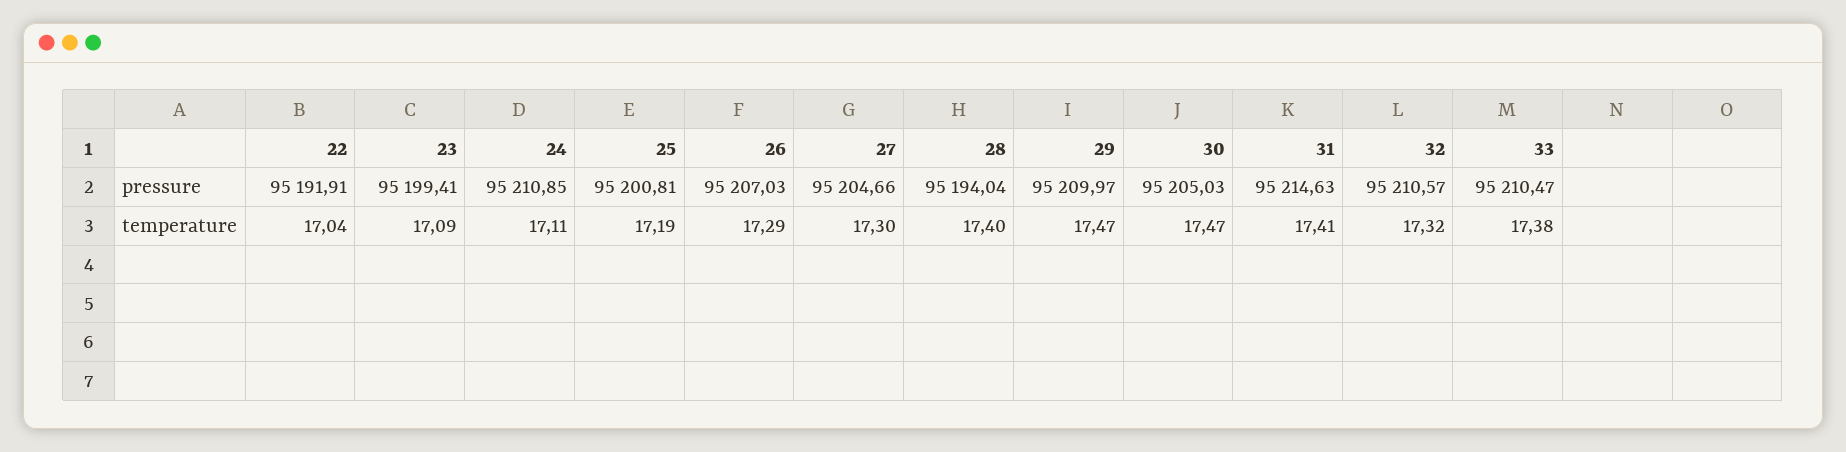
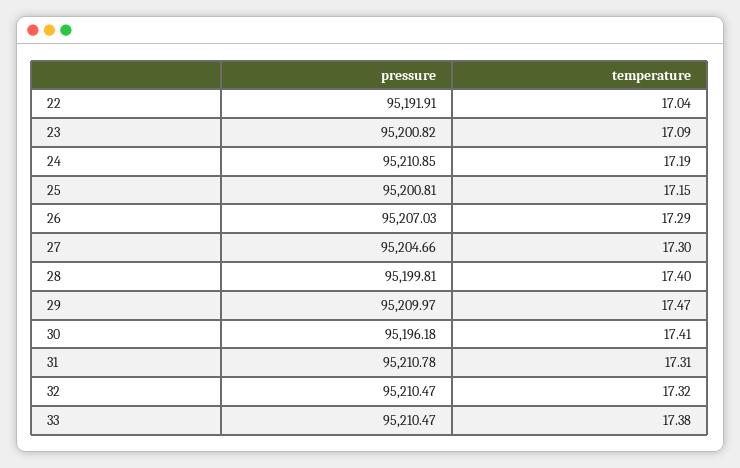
23, pressure: 95199.41 -> 95200.82
28, pressure: 95194.04 -> 95199.81
30, pressure: 95205.03 -> 95196.18
31, pressure: 95214.63 -> 95210.78
32, pressure: 95210.57 -> 95210.47
24, temperature: 17.11 -> 17.19
25, temperature: 17.19 -> 17.15
30, temperature: 17.47 -> 17.41
31, temperature: 17.41 -> 17.31

